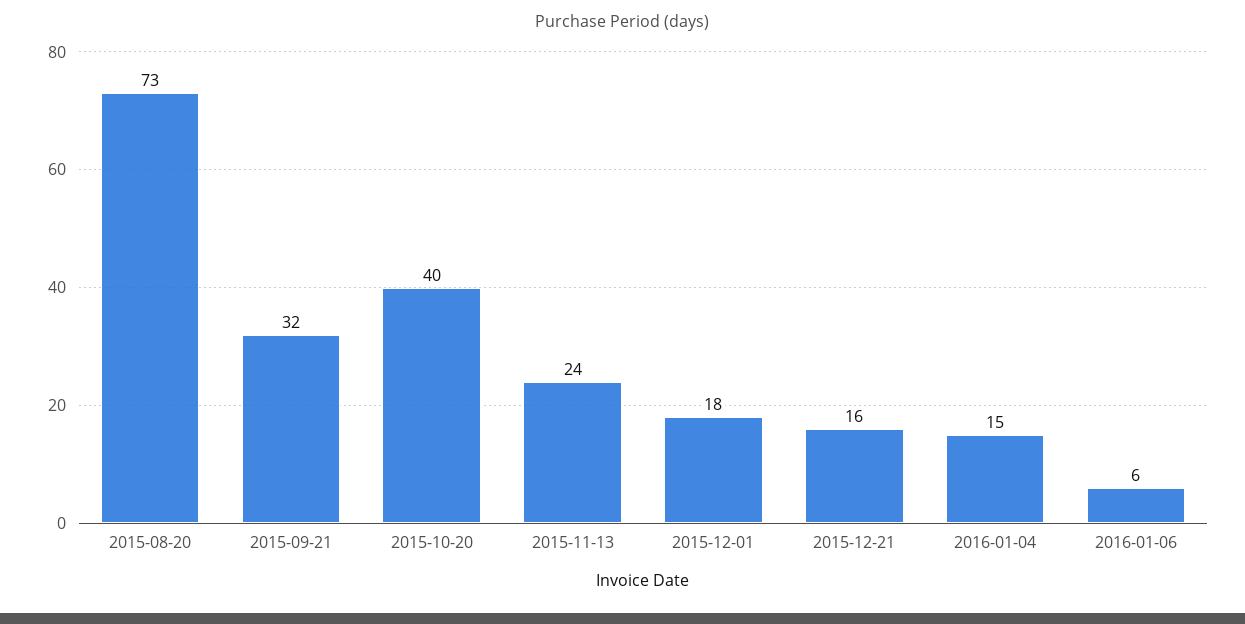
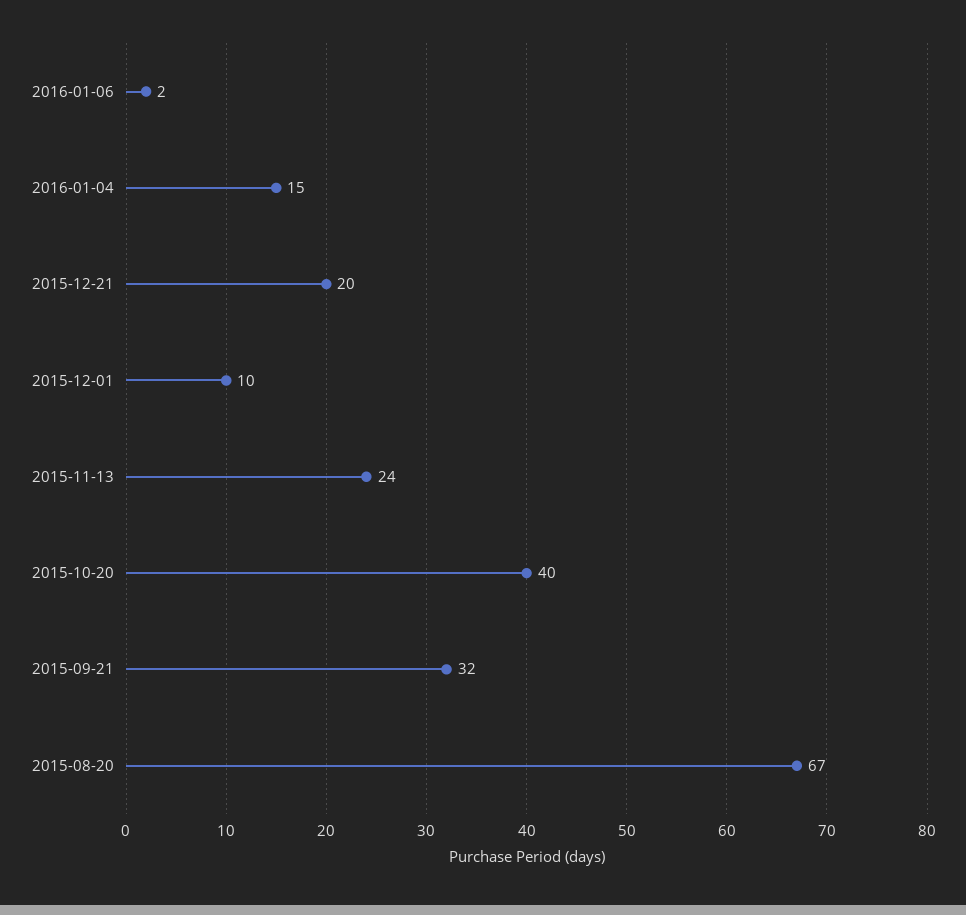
2015-08-20: 73 -> 67
2015-12-01: 18 -> 10
2015-12-21: 16 -> 20
2016-01-06: 6 -> 2

